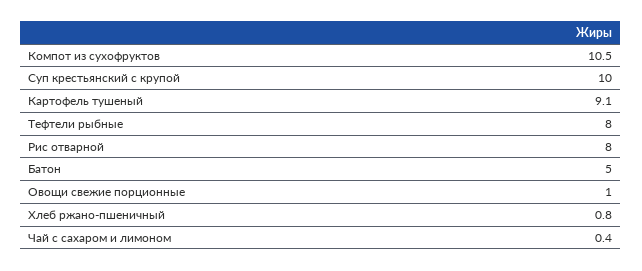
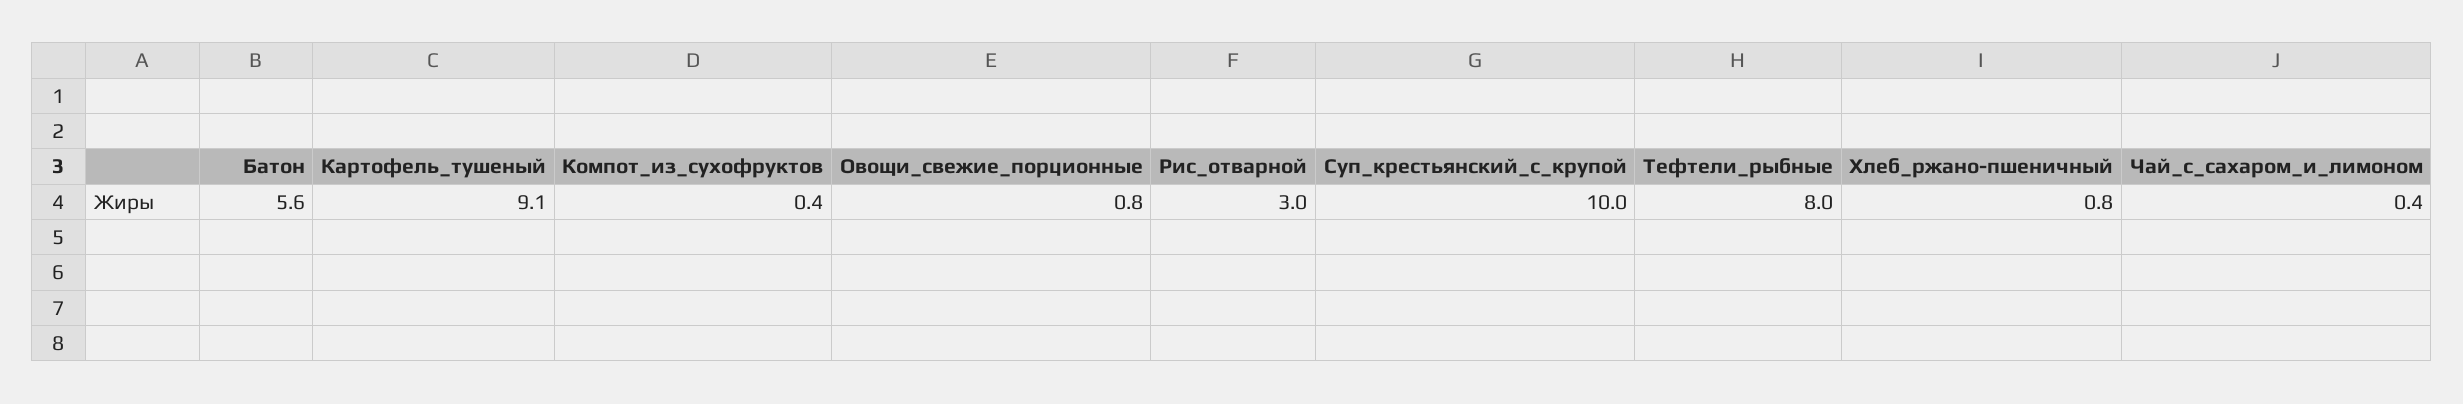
Компот из сухофруктов: 10.5 -> 0.4
Рис отварной: 8 -> 3
Батон: 5 -> 5.6
Овощи свежие порционные: 1 -> 0.8

